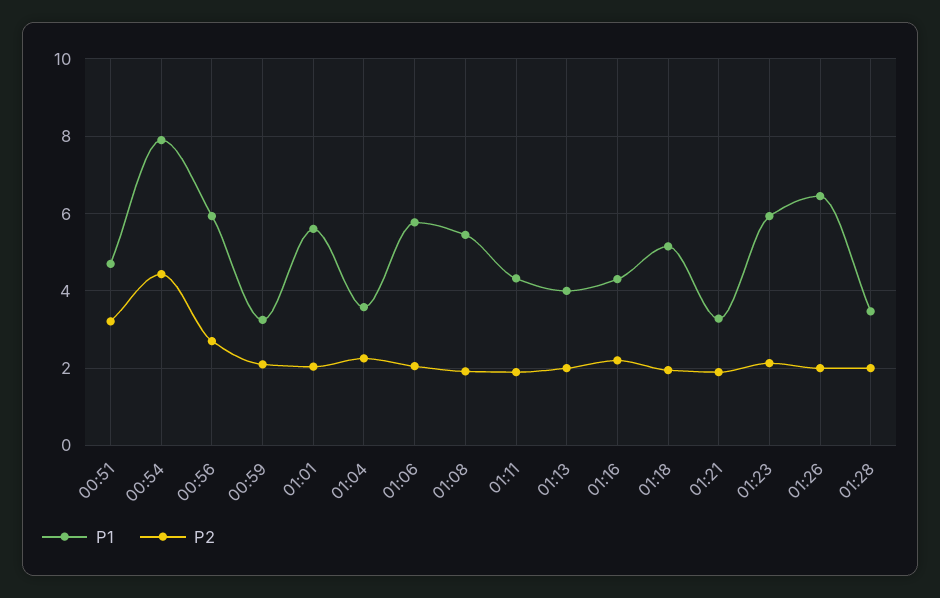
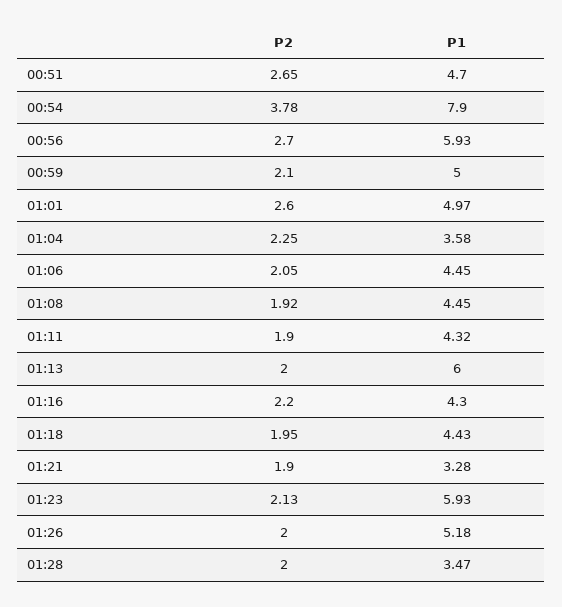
P2, 00:51: 3.2 -> 2.65
P2, 00:54: 4.4 -> 3.78
P1, 00:59: 3.2 -> 5
P1, 01:01: 5.6 -> 4.97
P2, 01:01: 2 -> 2.6
P1, 01:06: 5.8 -> 4.45
P1, 01:08: 5.4 -> 4.45
P1, 01:13: 4 -> 6
P1, 01:18: 5.2 -> 4.43
P1, 01:26: 6.4 -> 5.18

